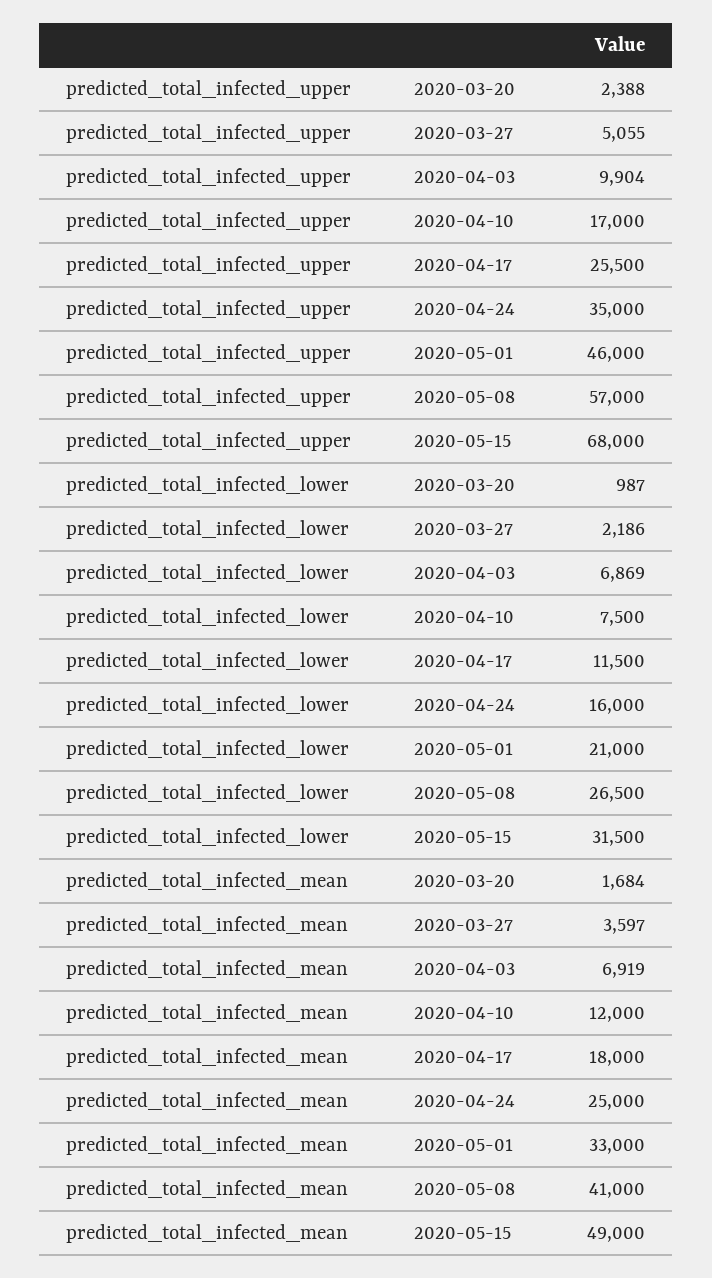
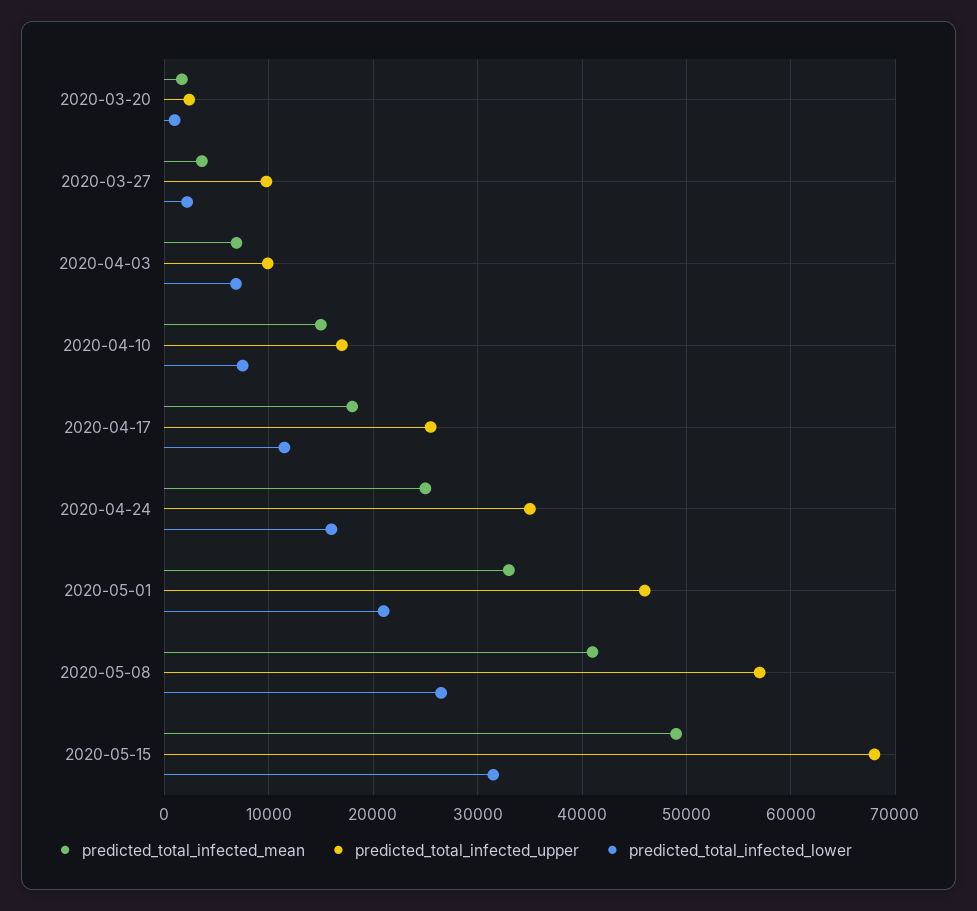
predicted_total_infected_upper, 2020-03-27: 5055 -> 10000
predicted_total_infected_mean, 2020-04-10: 12000 -> 15000

